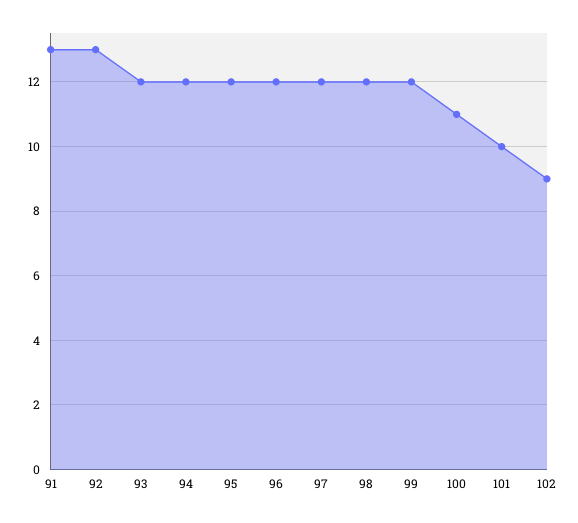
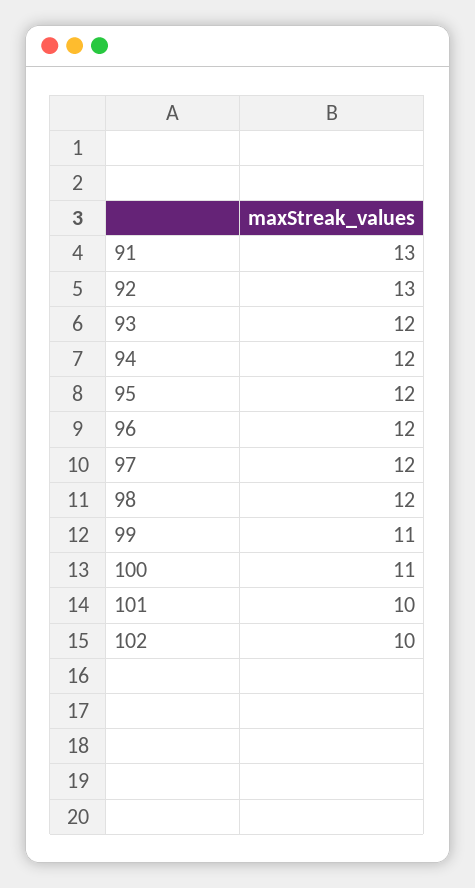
99: 12 -> 11
102: 9 -> 10

